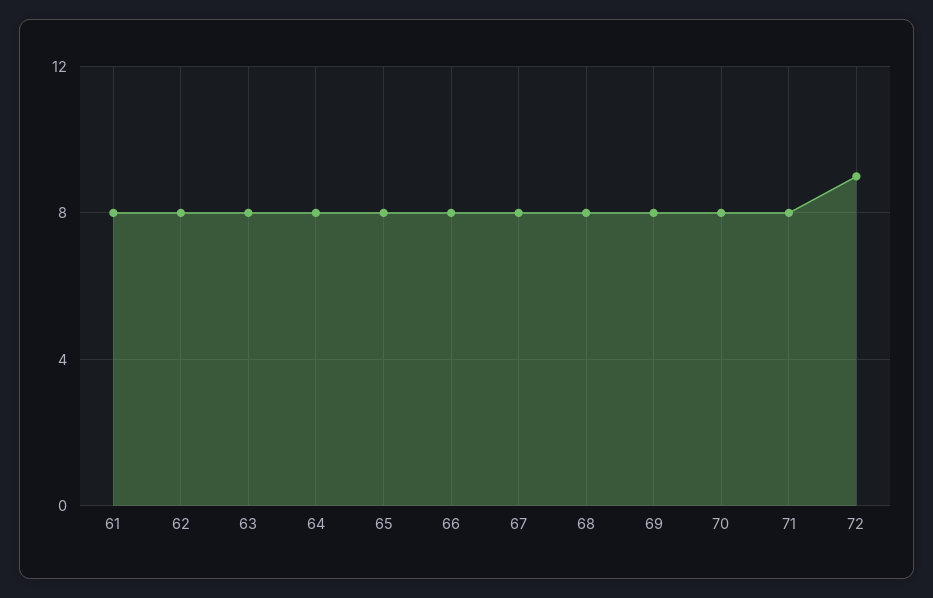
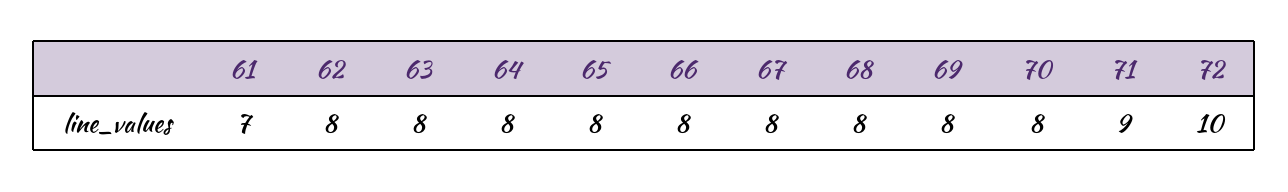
61: 8 -> 7
71: 8 -> 9
72: 9 -> 10

